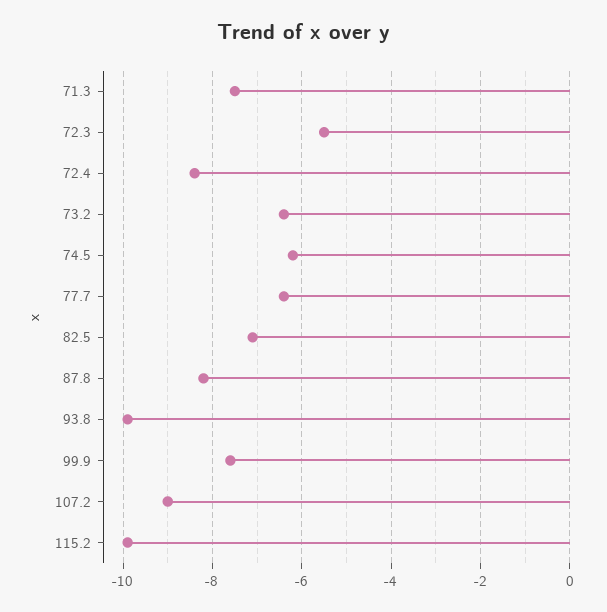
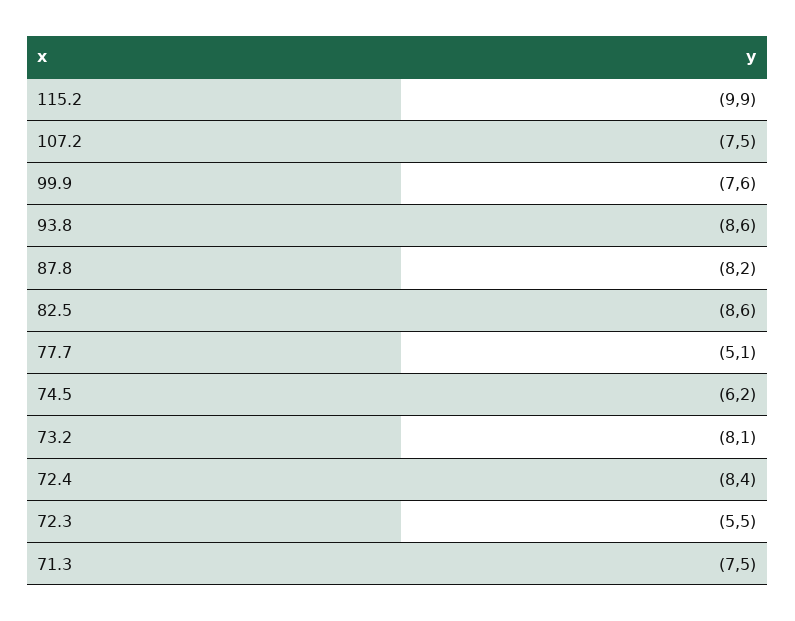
73.2: -6.5 -> -8.1
77.7: -6.5 -> -5.1
82.5: -7 -> -8.6
93.8: -10 -> -8.6
107.2: -9 -> -7.5

